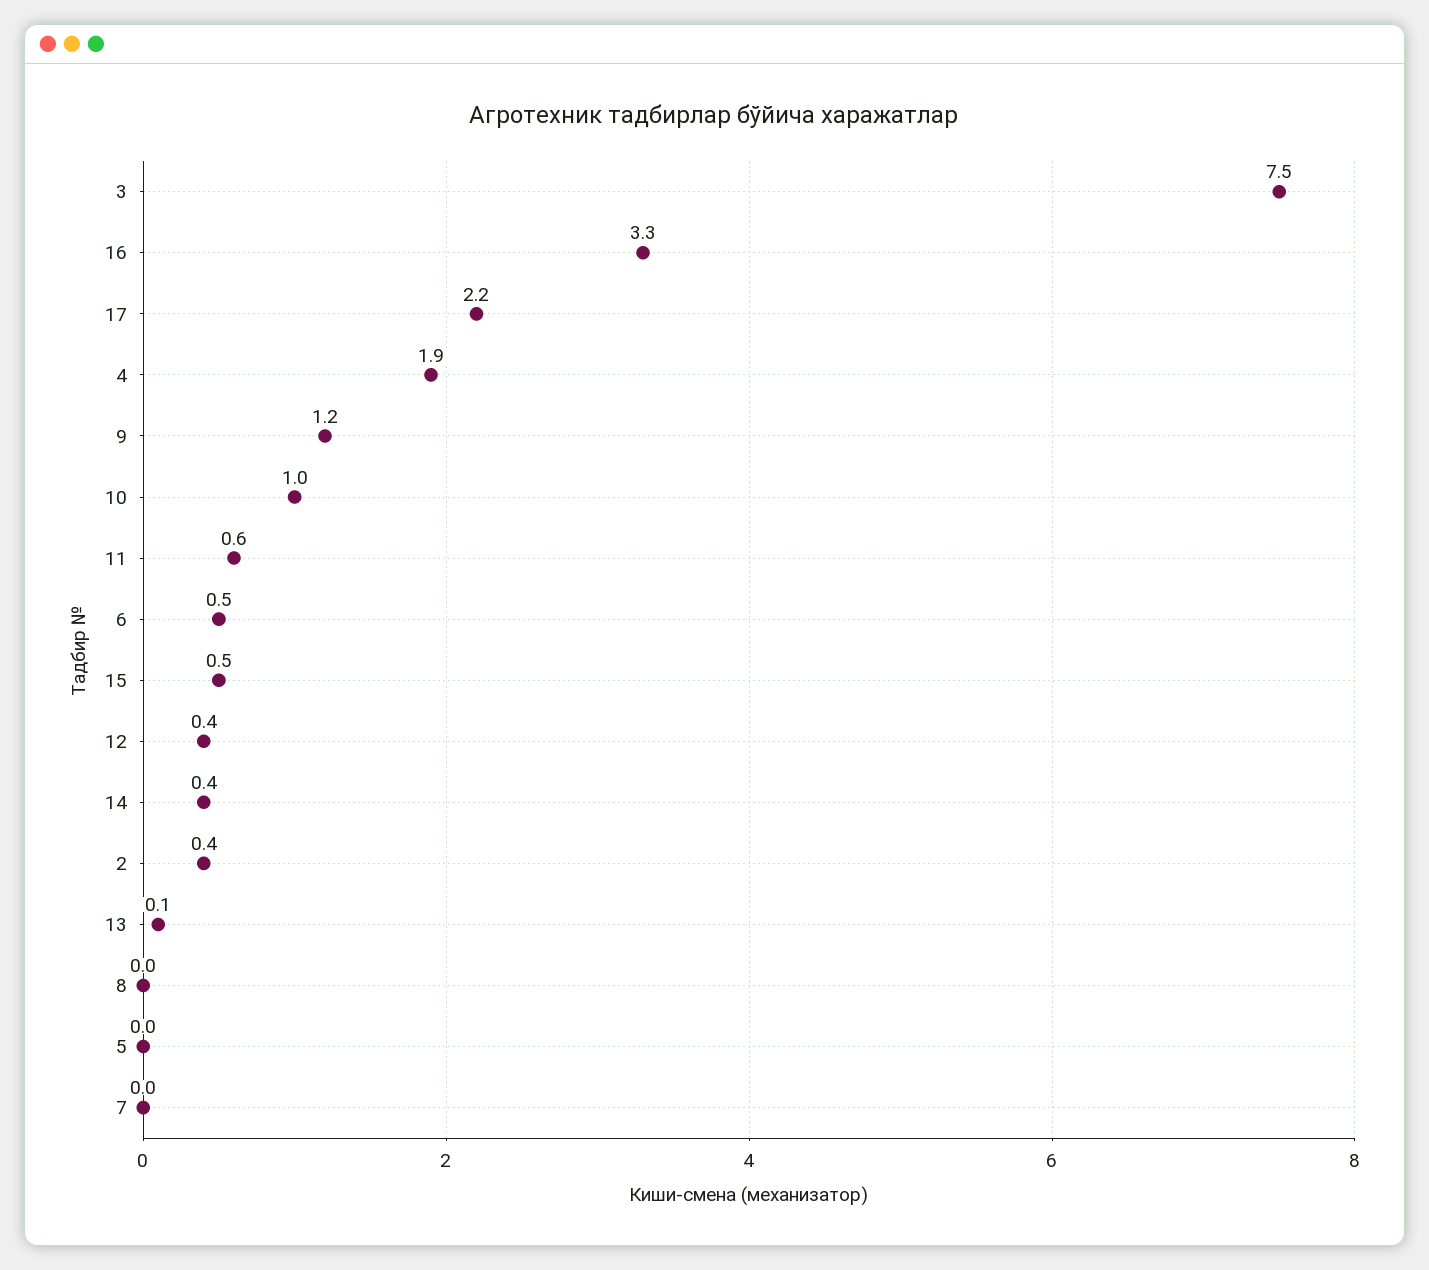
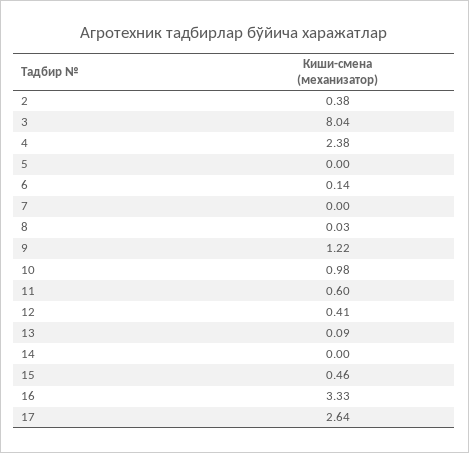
3: 7.5 -> 8.04
17: 2.2 -> 2.64
4: 1.9 -> 2.38
6: 0.5 -> 0.14
14: 0.4 -> 0

